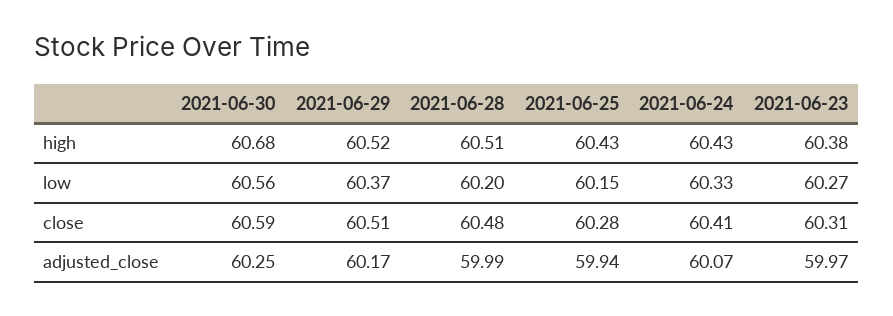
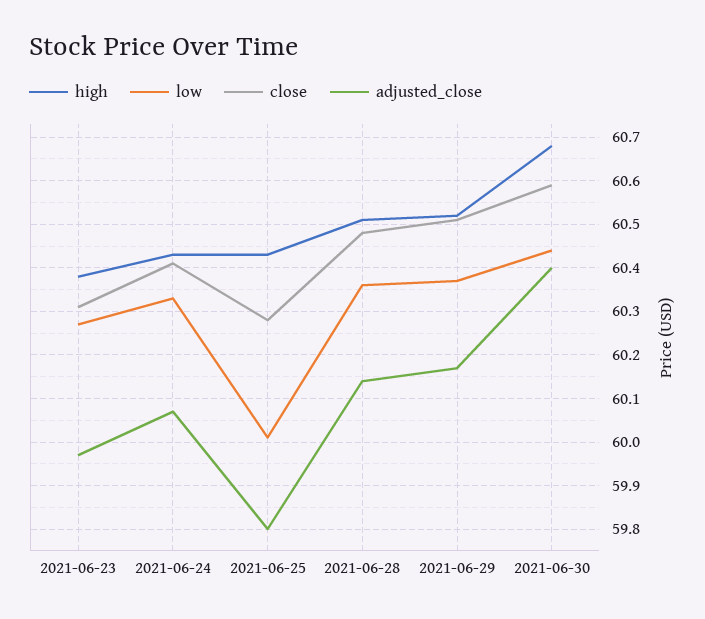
low, 2021-06-30: 60.56 -> 60.45
low, 2021-06-28: 60.2 -> 60.35
low, 2021-06-25: 60.15 -> 60
adjusted_close, 2021-06-30: 60.25 -> 60.4
adjusted_close, 2021-06-28: 59.99 -> 60.15
adjusted_close, 2021-06-25: 59.94 -> 59.8

